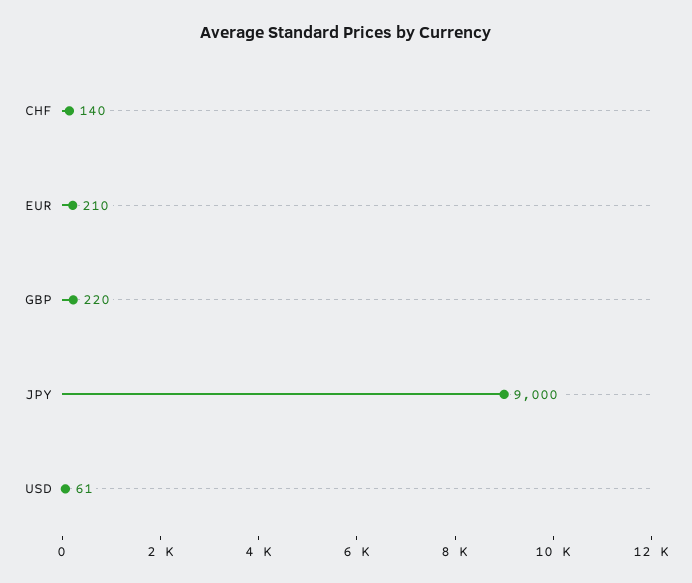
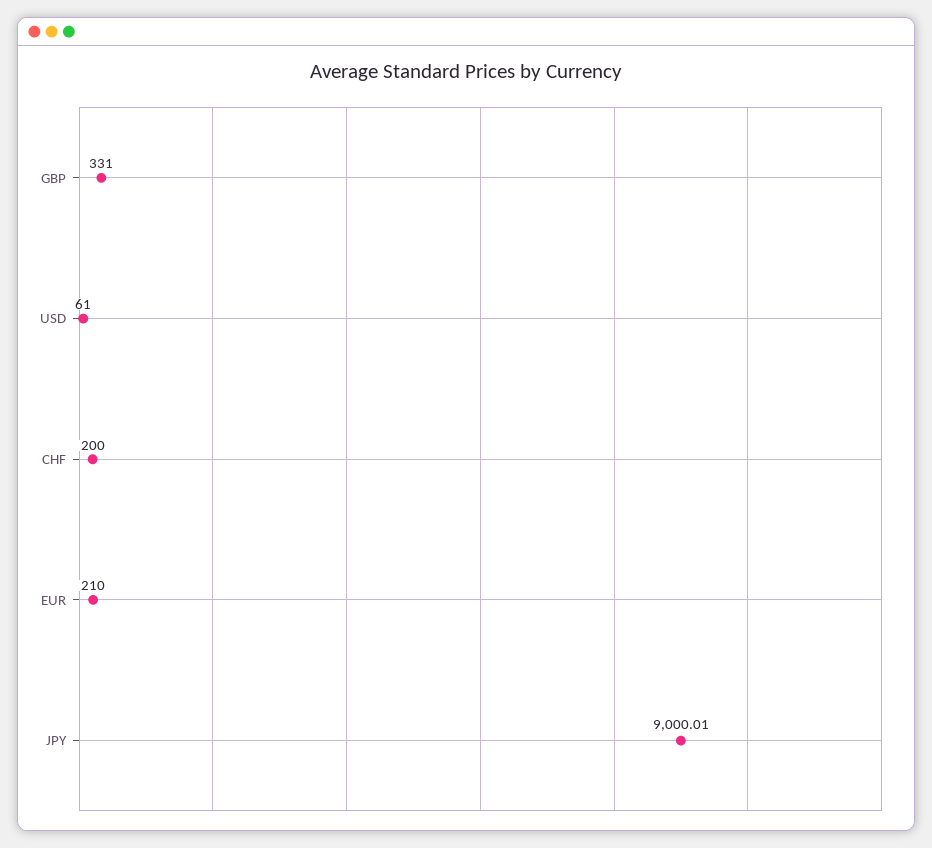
CHF: 140 -> 200
GBP: 220 -> 331
JPY: 9000 -> 9000.01

